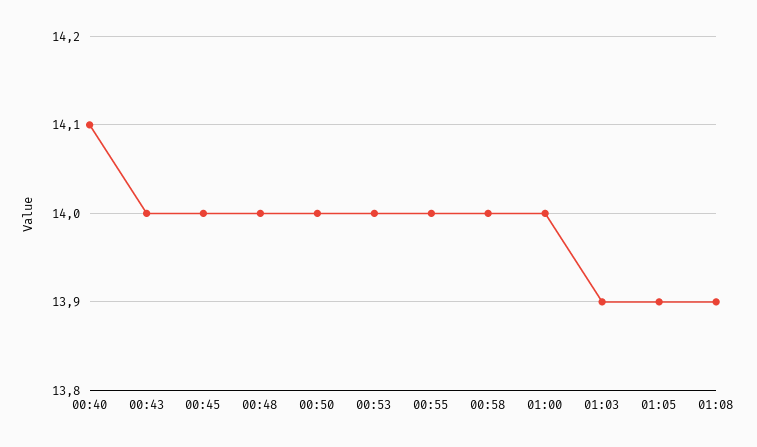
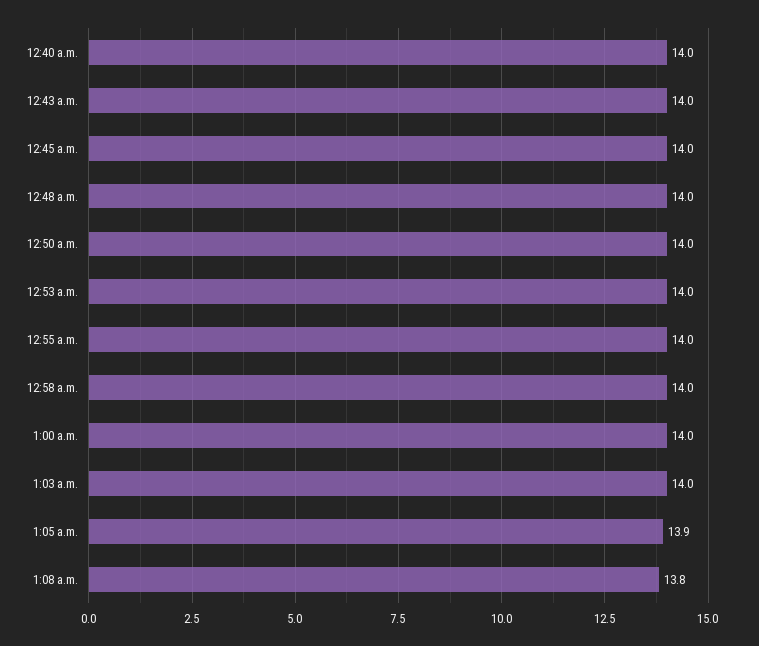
00:40: 14.1 -> 14
01:03: 13.9 -> 14
01:08: 13.9 -> 13.8

